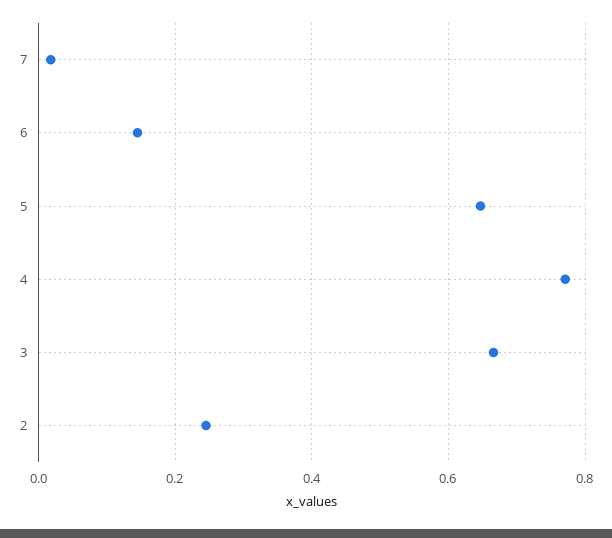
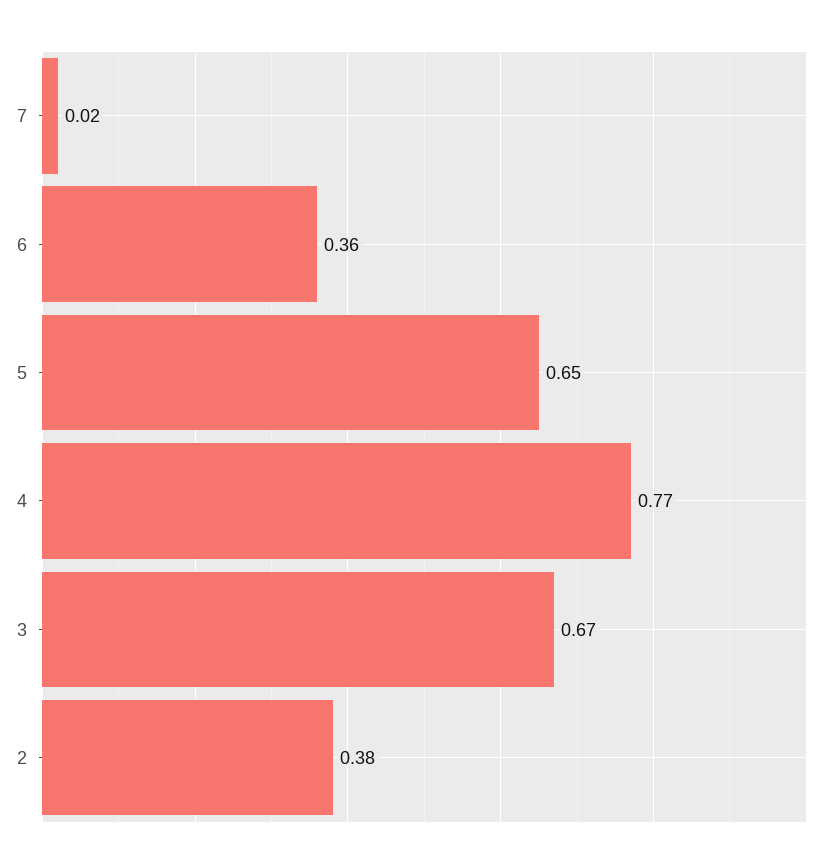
6: 0.14 -> 0.36
2: 0.24 -> 0.38

